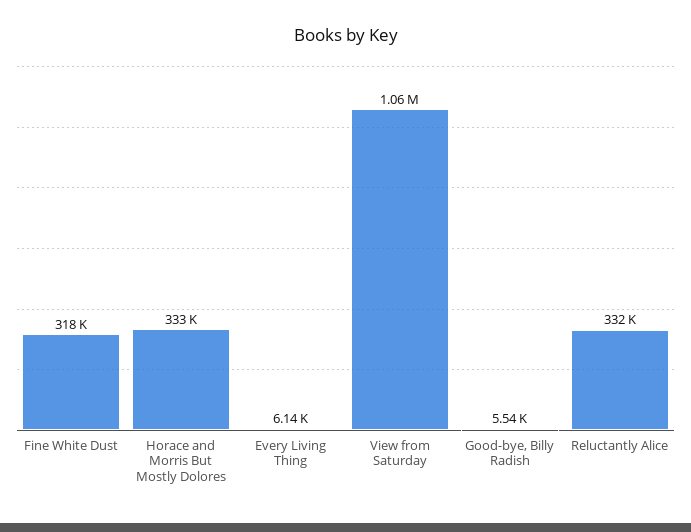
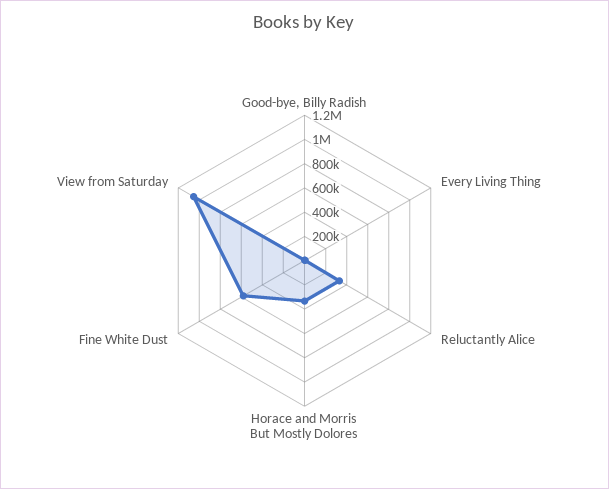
Fine White Dust: 318000 -> 600000

